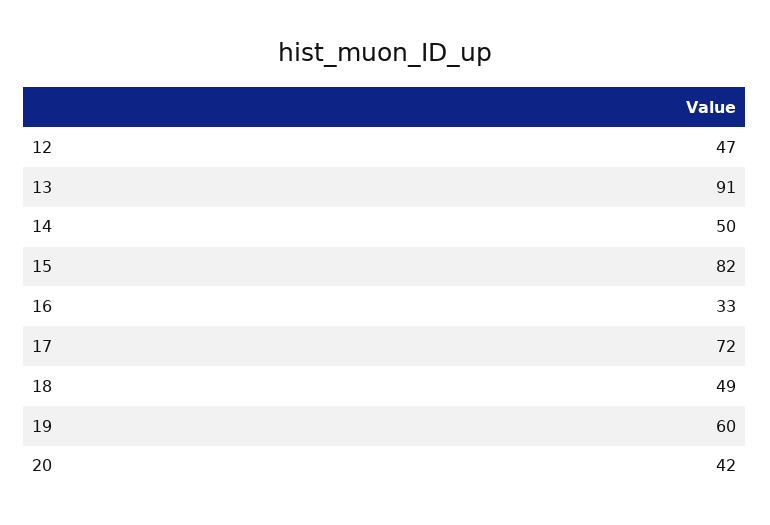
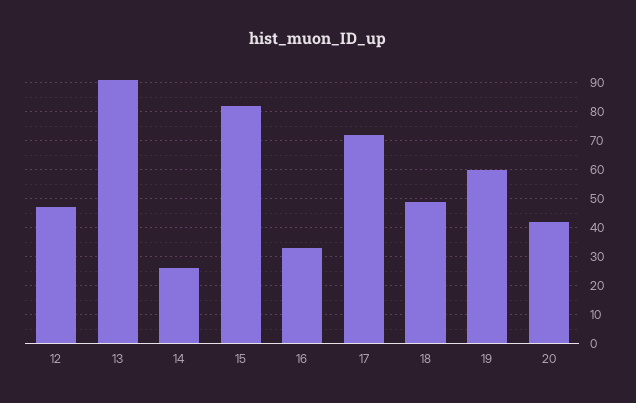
14: 50 -> 25

